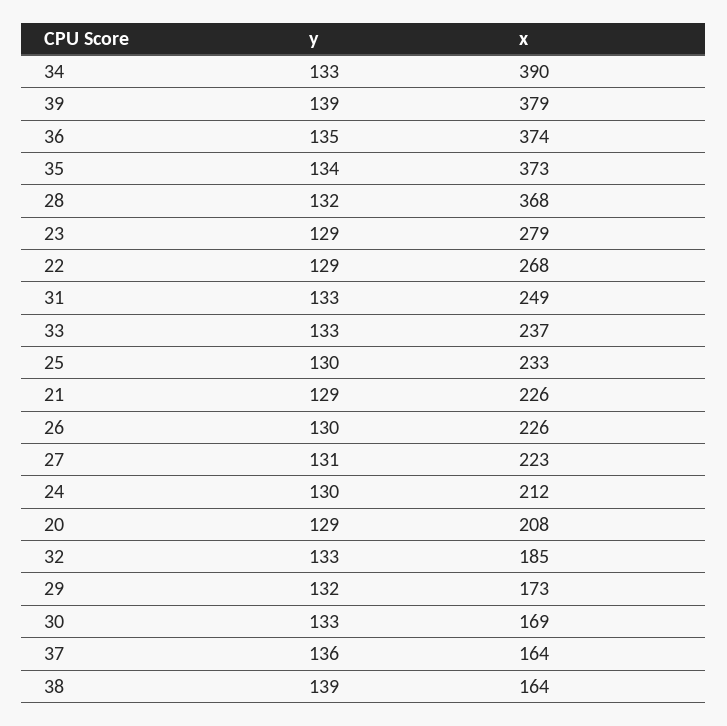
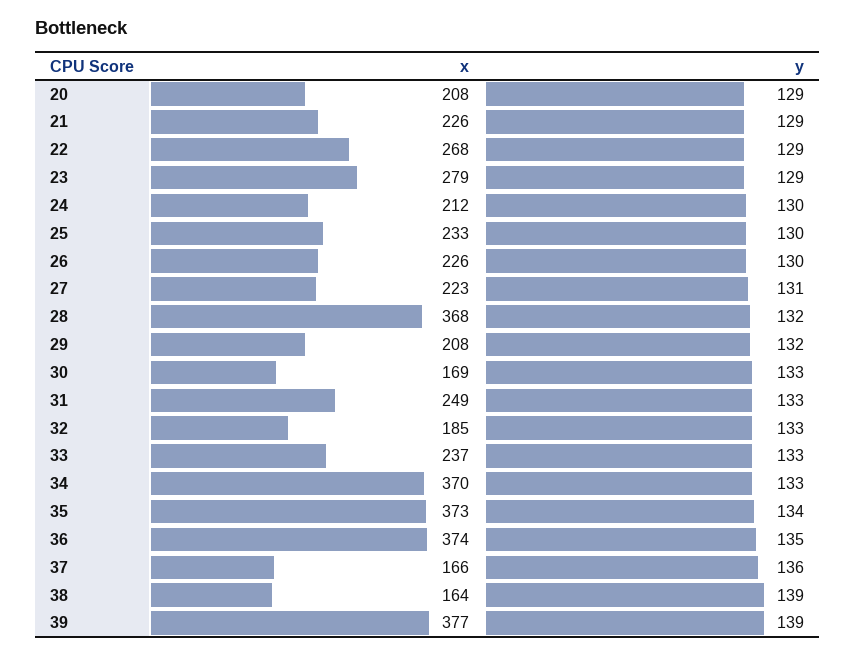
x, 34: 390 -> 370
x, 39: 379 -> 377
x, 29: 173 -> 208
x, 37: 164 -> 166

